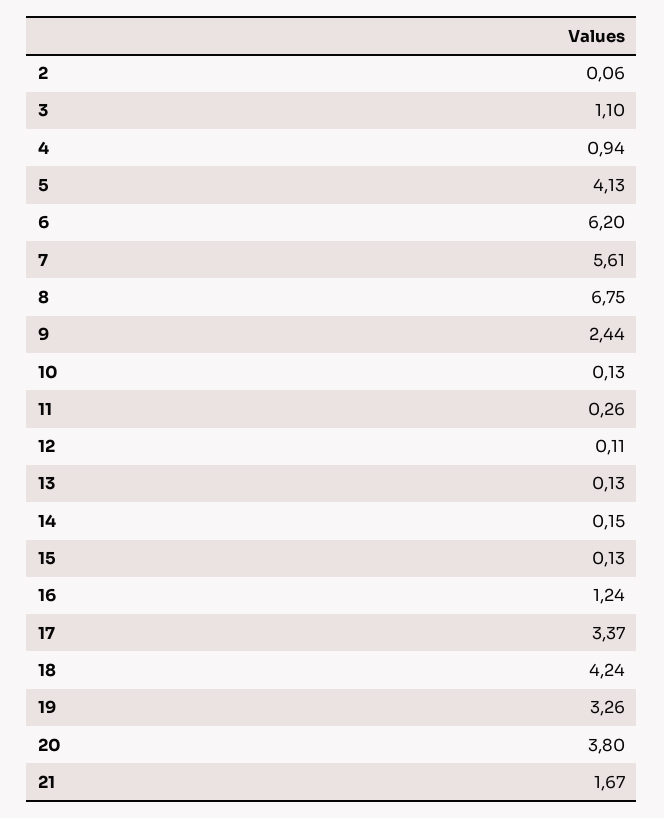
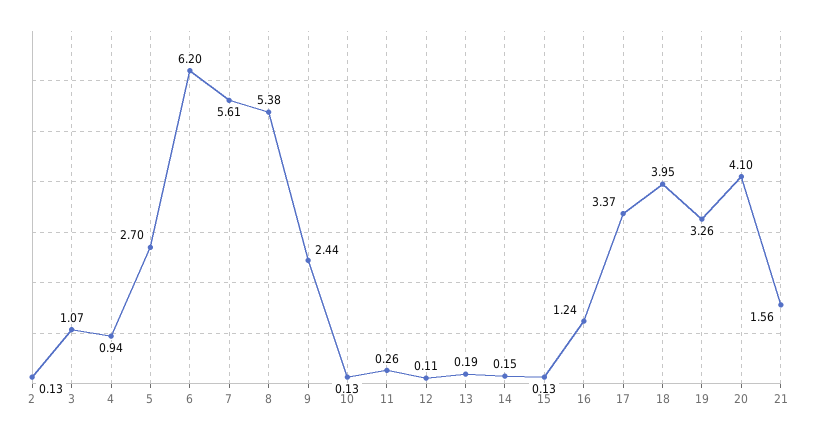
2: 0.06 -> 0.13
3: 1.1 -> 1.07
5: 4.13 -> 2.7
8: 6.75 -> 5.38
13: 0.13 -> 0.19
18: 4.24 -> 3.95
20: 3.8 -> 4.1
21: 1.67 -> 1.56

